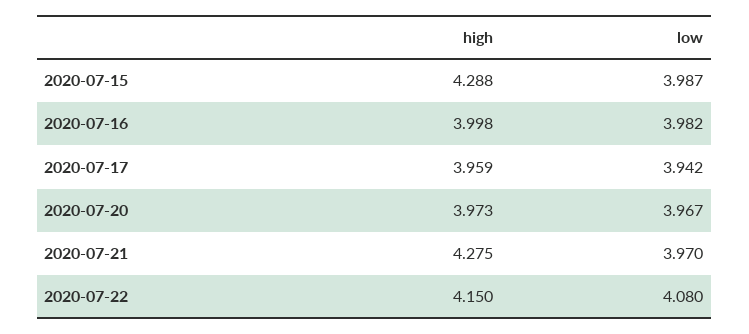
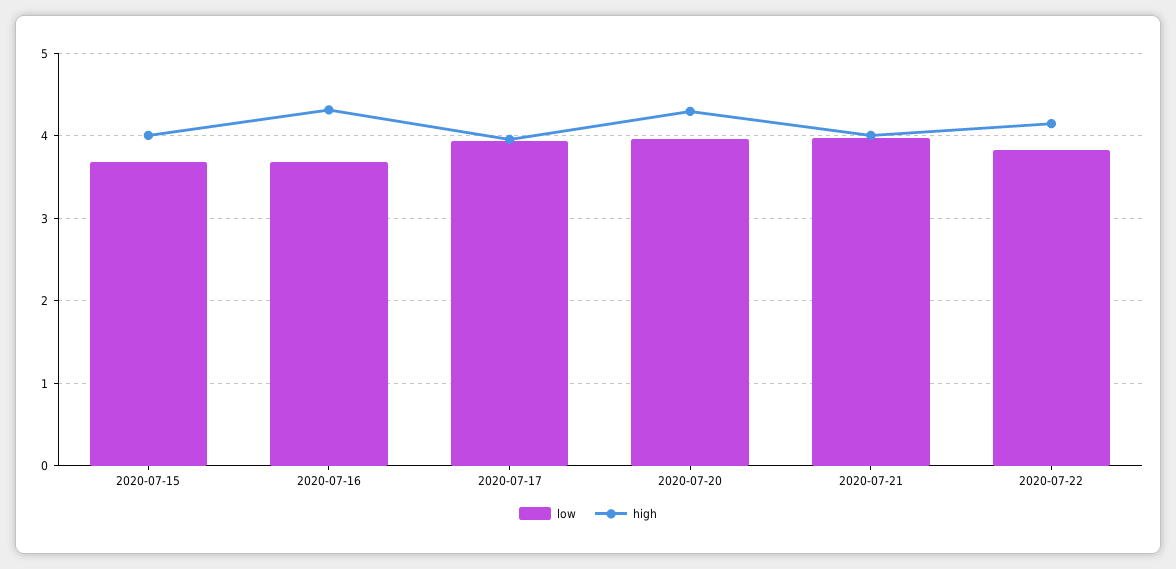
high, 2020-07-15: 4.288 -> 4
low, 2020-07-15: 3.987 -> 3.7
high, 2020-07-16: 3.998 -> 4.3
low, 2020-07-16: 3.982 -> 3.7
high, 2020-07-20: 3.973 -> 4.3
high, 2020-07-21: 4.275 -> 4
low, 2020-07-22: 4.08 -> 3.8

